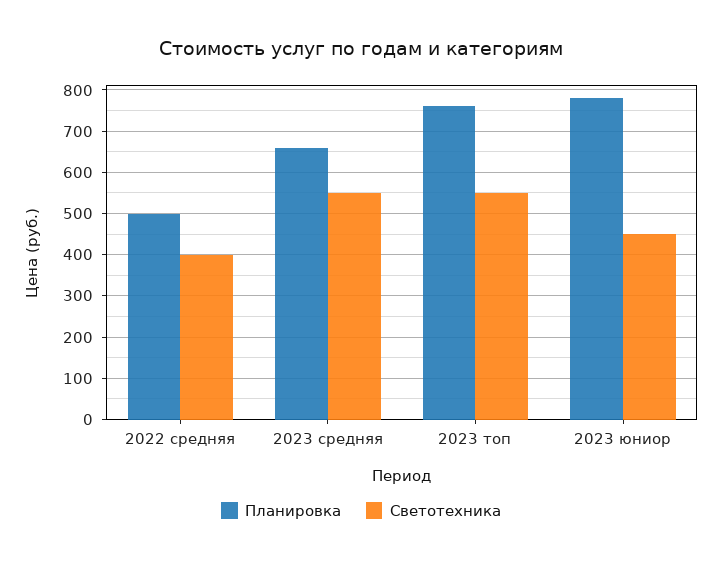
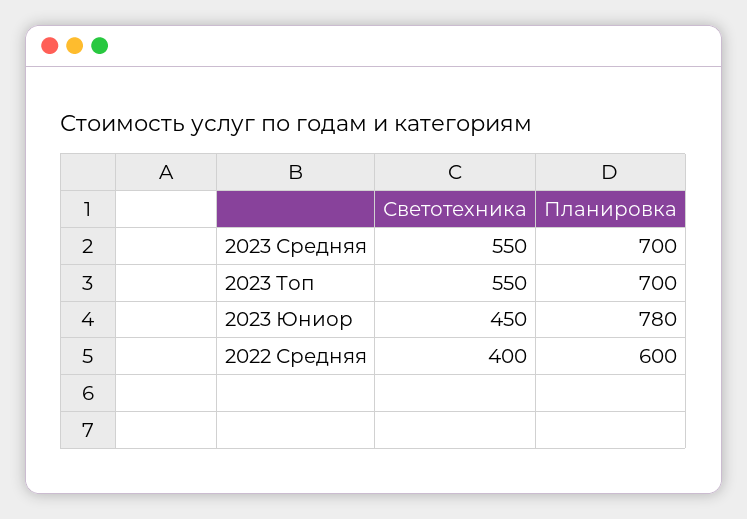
Планировка, 2022 средняя: 500 -> 600
Планировка, 2023 средняя: 660 -> 700
Планировка, 2023 топ: 760 -> 700

